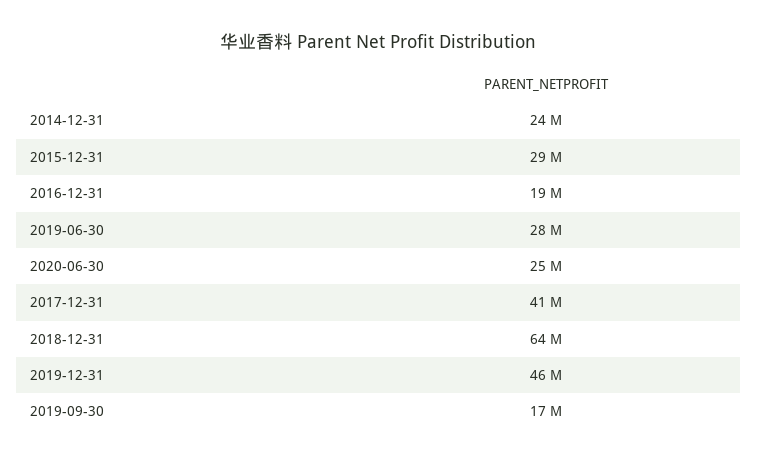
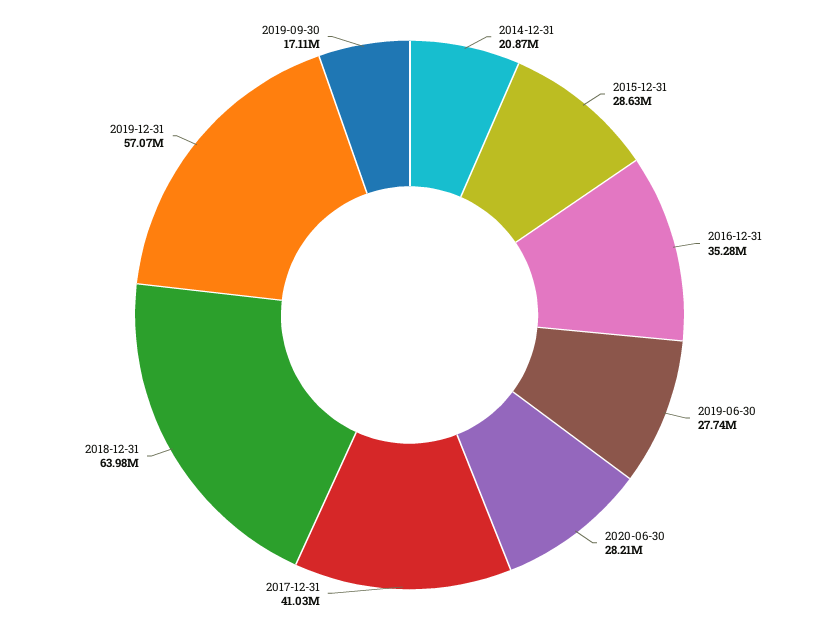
2014-12-31: 24000000 -> 20870000
2016-12-31: 19000000 -> 35280000
2020-06-30: 25000000 -> 28210000
2019-12-31: 46000000 -> 57070000

